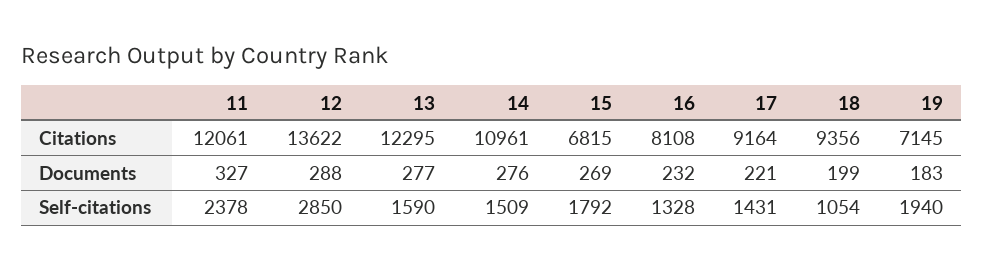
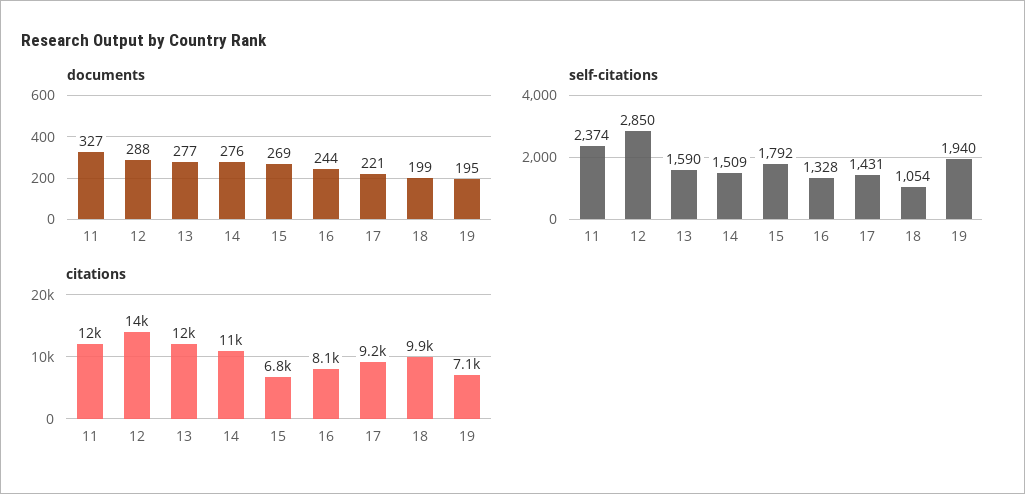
Citations, 18: 9356 -> 9900
Documents, 16: 232 -> 244
Documents, 19: 183 -> 195
Self-citations, 11: 2378 -> 2374

